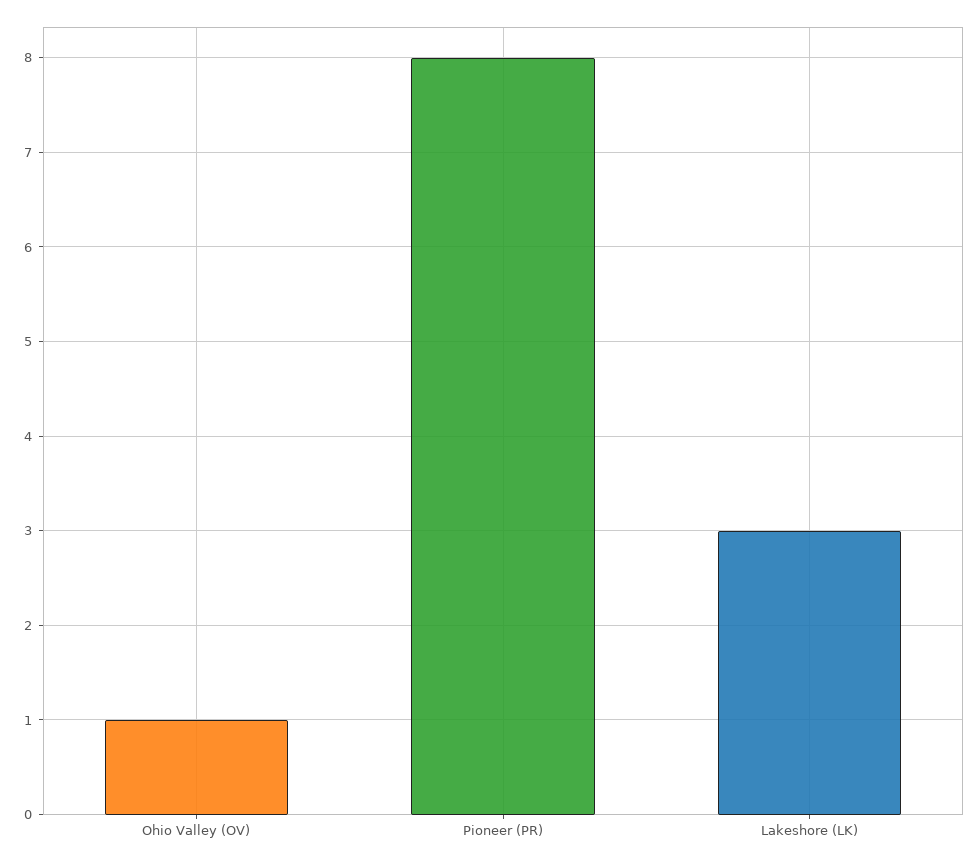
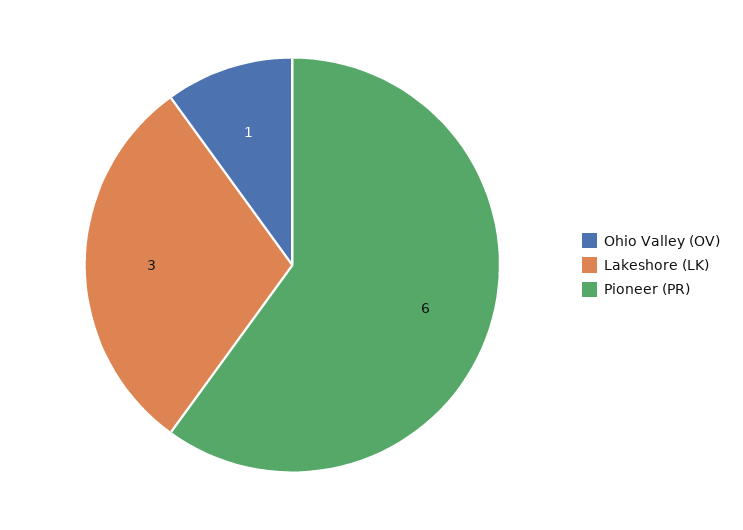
Pioneer (PR): 8 -> 6

